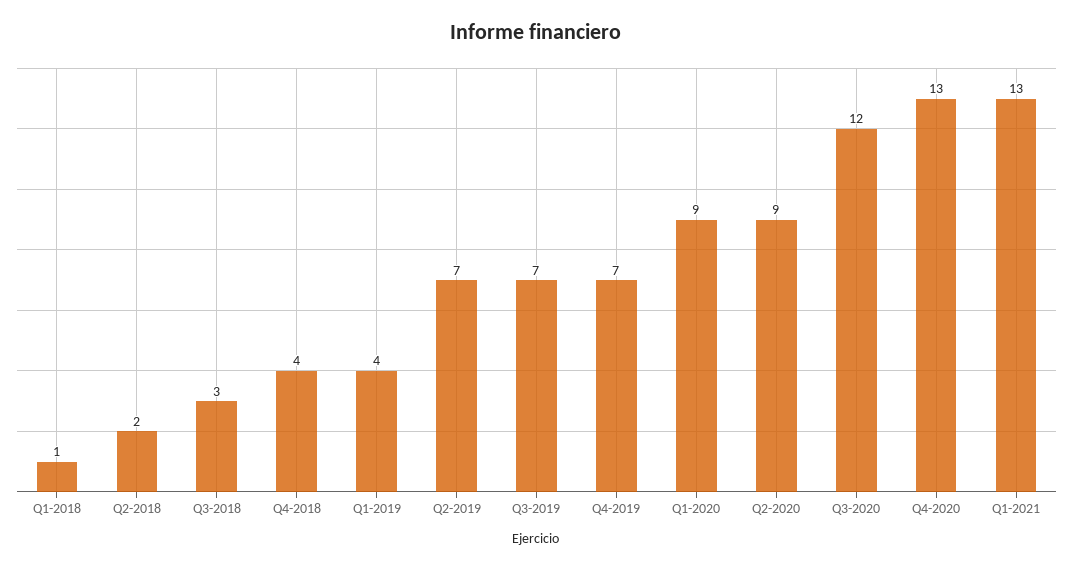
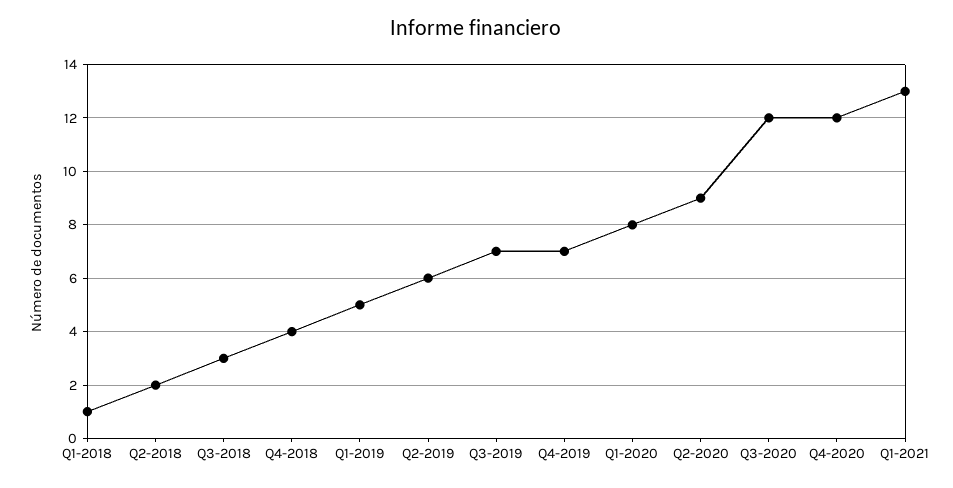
Q1-2019: 4 -> 5
Q2-2019: 7 -> 6
Q1-2020: 9 -> 8
Q4-2020: 13 -> 12

